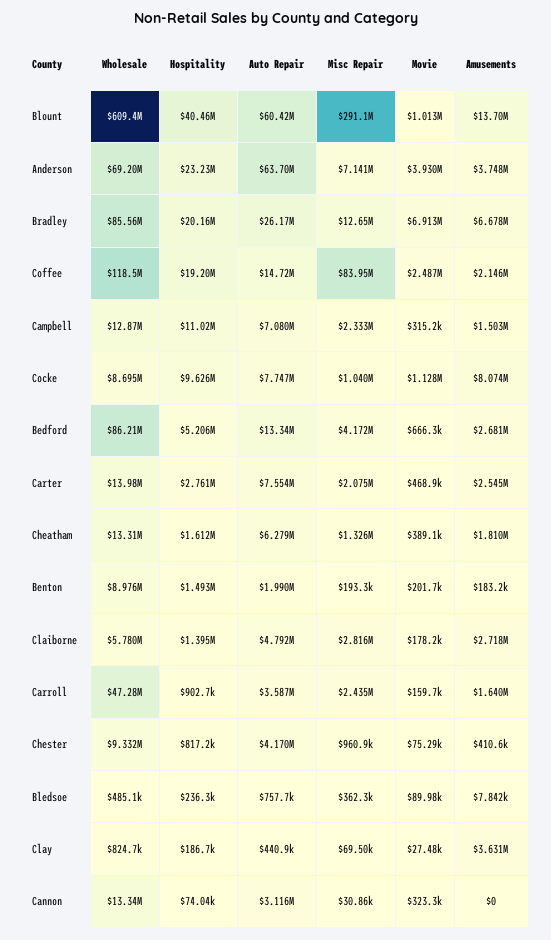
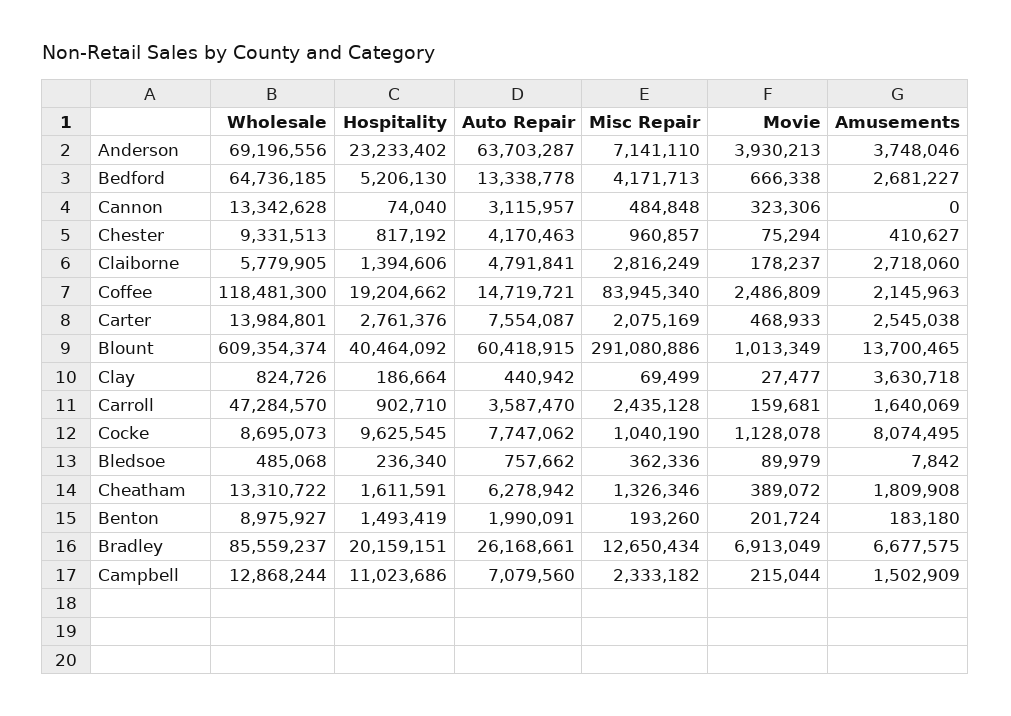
Movie, Campbell: 315200 -> 215044
Wholesale, Bedford: 86210000 -> 64736185
Misc Repair, Cannon: 30860 -> 484848

